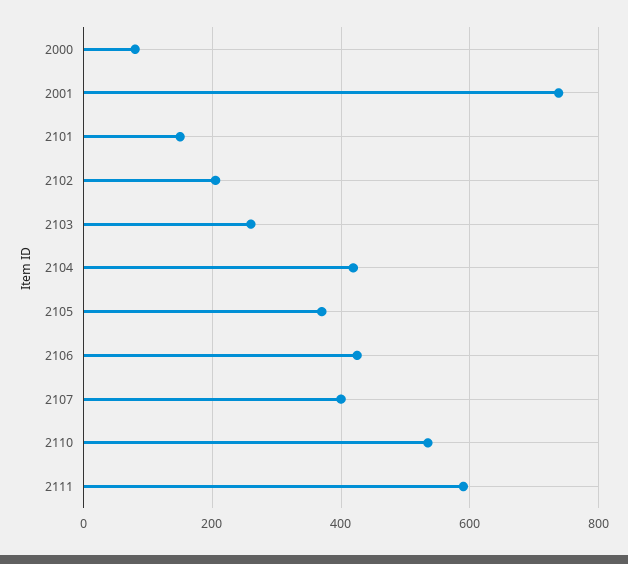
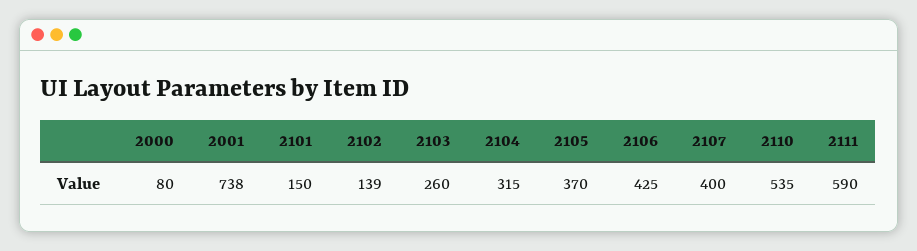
2102: 200 -> 139
2104: 420 -> 315

